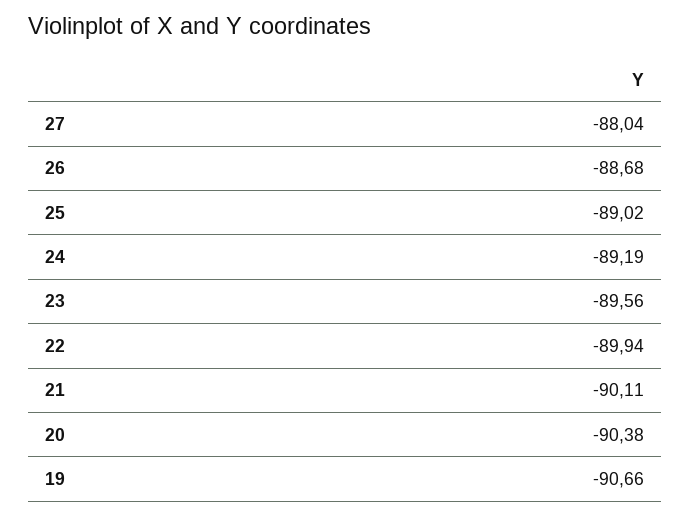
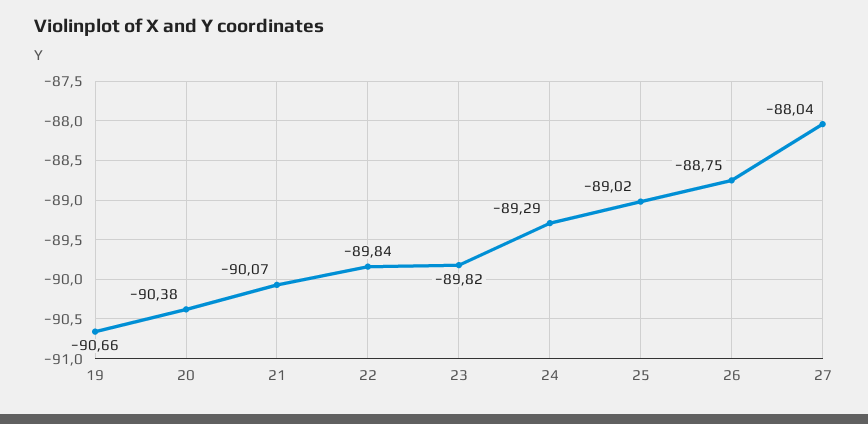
26: -88.68 -> -88.75
24: -89.19 -> -89.29
23: -89.56 -> -89.82
22: -89.94 -> -89.84
21: -90.11 -> -90.07

